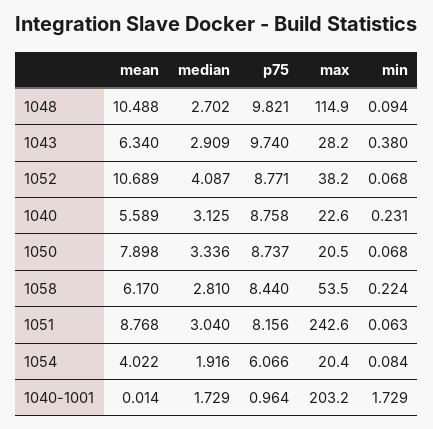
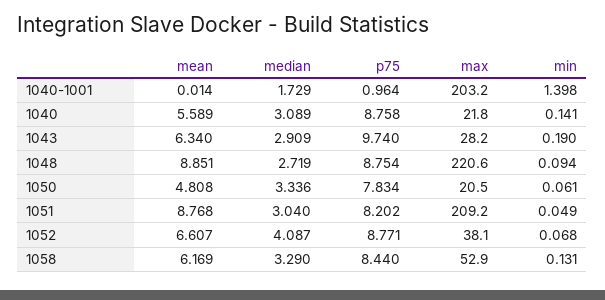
mean, 1048: 10.488 -> 8.851
median, 1048: 2.702 -> 2.719
p75, 1048: 9.821 -> 8.754
max, 1048: 114.9 -> 220.6
min, 1043: 0.38 -> 0.19
mean, 1052: 10.689 -> 6.607
max, 1052: 38.2 -> 38.1
median, 1040: 3.125 -> 3.089
max, 1040: 22.6 -> 21.8
min, 1040: 0.231 -> 0.141
mean, 1050: 7.898 -> 4.808
p75, 1050: 8.737 -> 7.834
min, 1050: 0.068 -> 0.061
mean, 1058: 6.17 -> 6.169
median, 1058: 2.81 -> 3.29
max, 1058: 53.5 -> 52.9
min, 1058: 0.224 -> 0.131
p75, 1051: 8.156 -> 8.202
max, 1051: 242.6 -> 209.2
min, 1051: 0.063 -> 0.049
mean, 1054: 4.022 -> none
median, 1054: 1.916 -> none
p75, 1054: 6.066 -> none
max, 1054: 20.4 -> none
min, 1054: 0.084 -> none
min, 1040-1001: 1.729 -> 1.398

